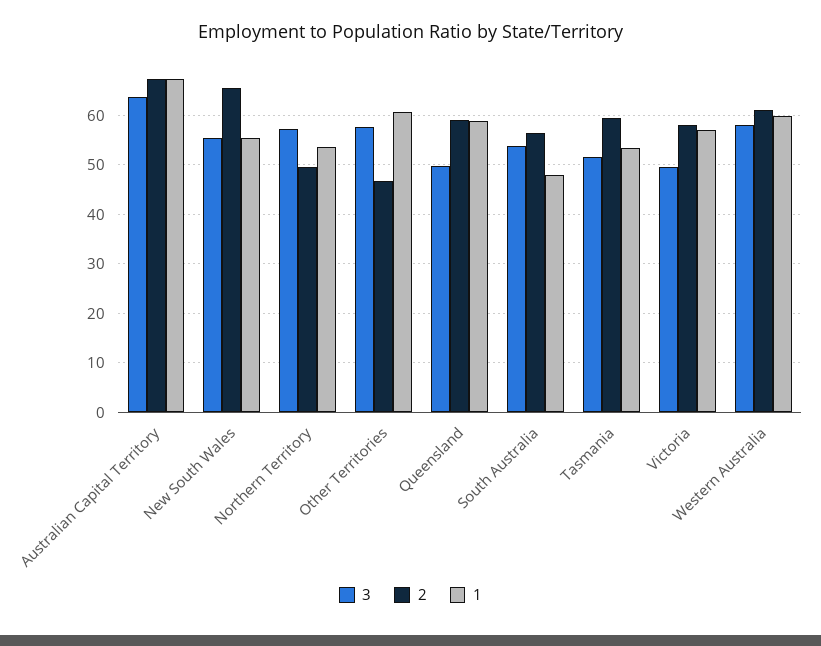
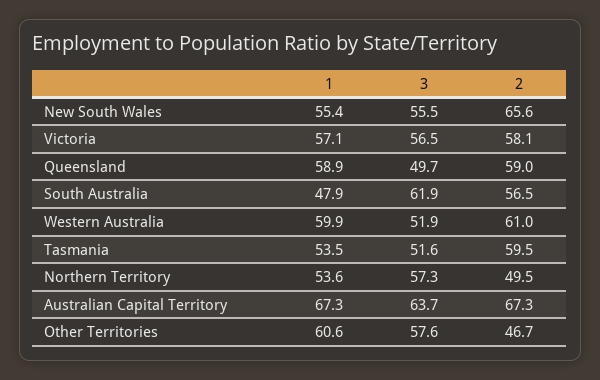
3, South Australia: 54 -> 61.9
3, Victoria: 50 -> 56.5
3, Western Australia: 58 -> 51.9

